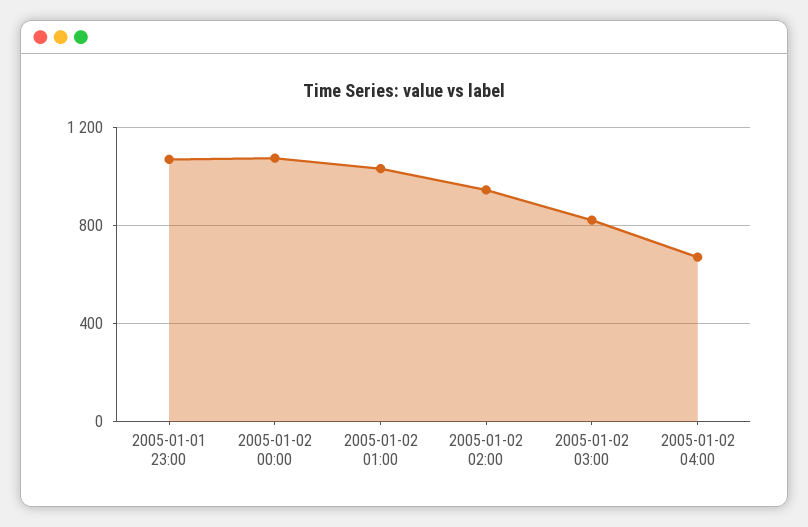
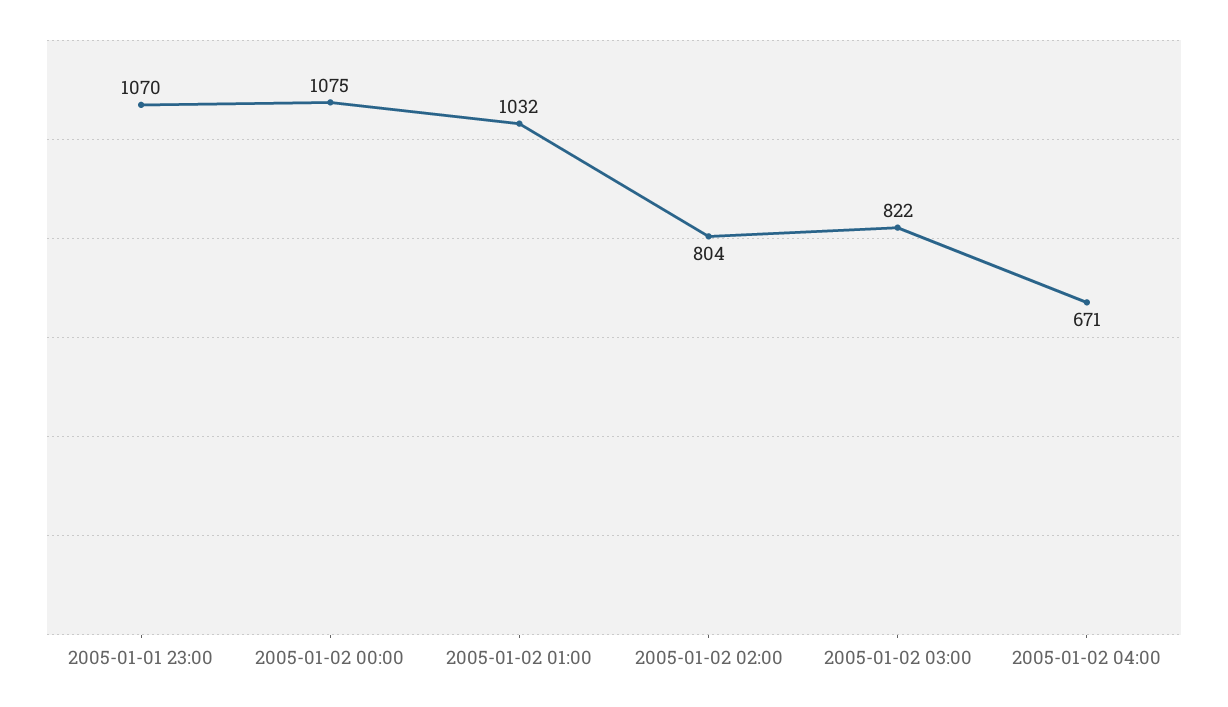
2005-01-02 02:00: 950 -> 804

